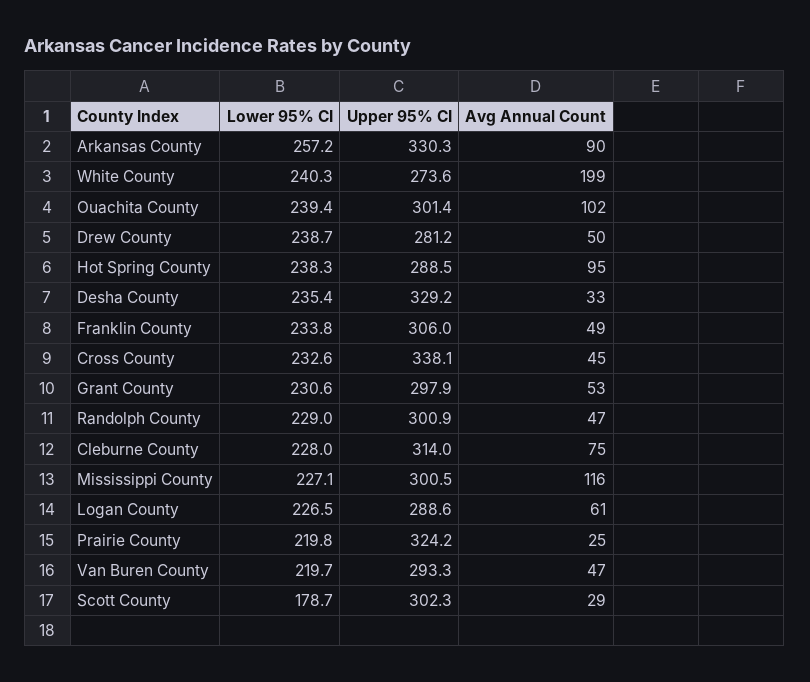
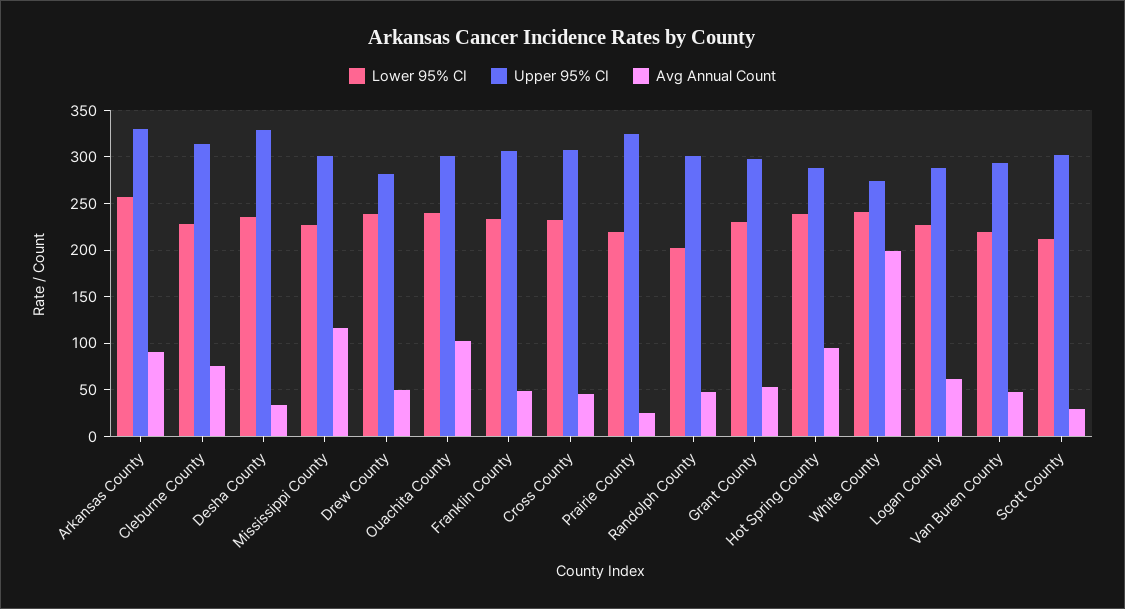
Upper 95% CI, Cross County: 338.1 -> 310
Lower 95% CI, Randolph County: 229 -> 200
Lower 95% CI, Scott County: 178.7 -> 210

